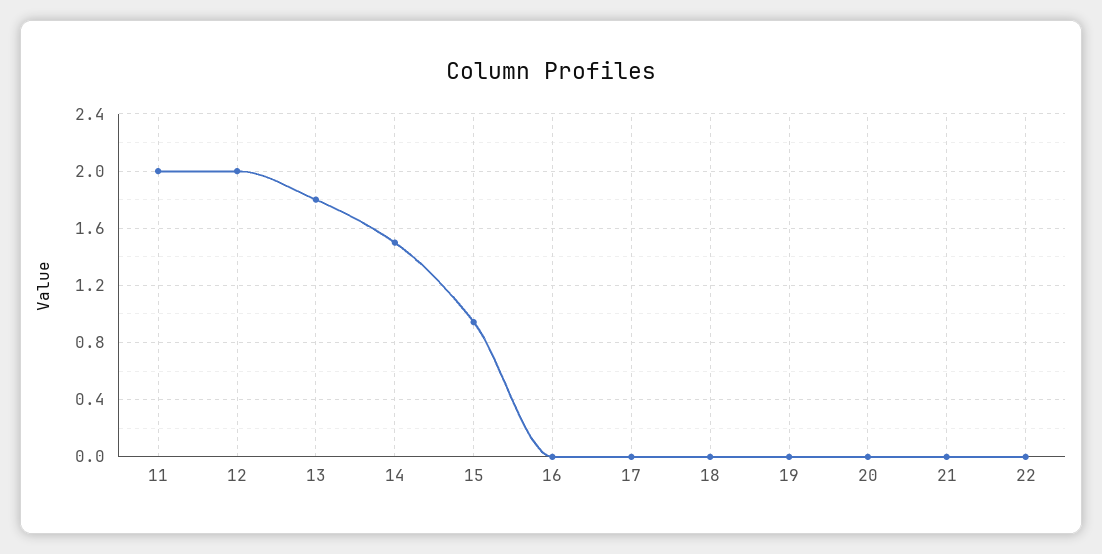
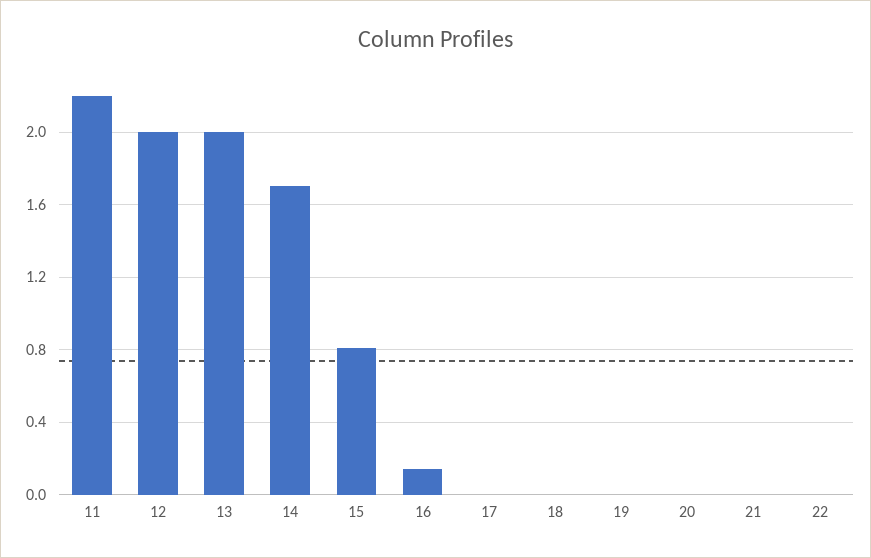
11: 2 -> 2.2
13: 1.8 -> 2
14: 1.5 -> 1.7
15: 0.95 -> 0.8
16: 0 -> 0.15

